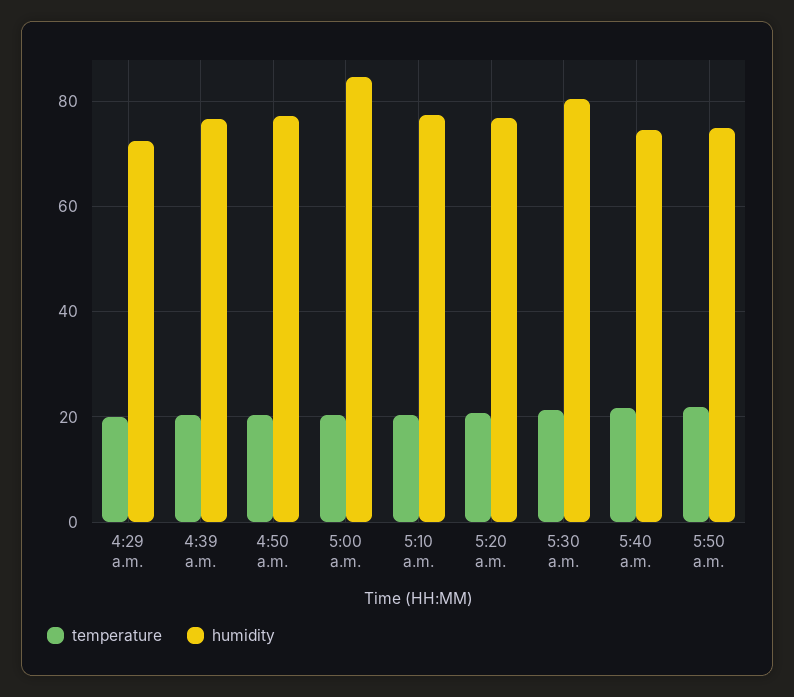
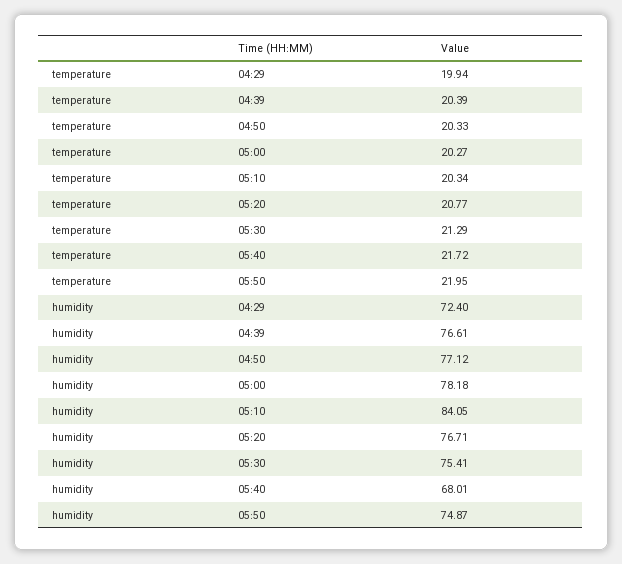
humidity, 5:00 a.m.: 84 -> 78.18
humidity, 5:10 a.m.: 78 -> 84.05
humidity, 5:30 a.m.: 80 -> 75.41
humidity, 5:40 a.m.: 74 -> 68.01

